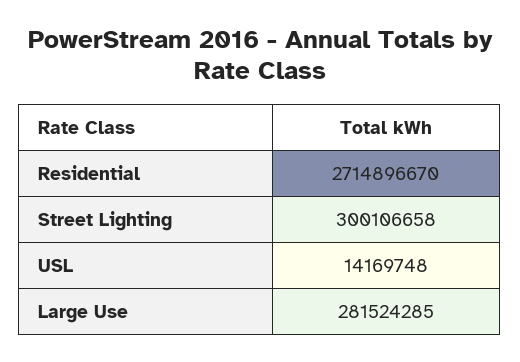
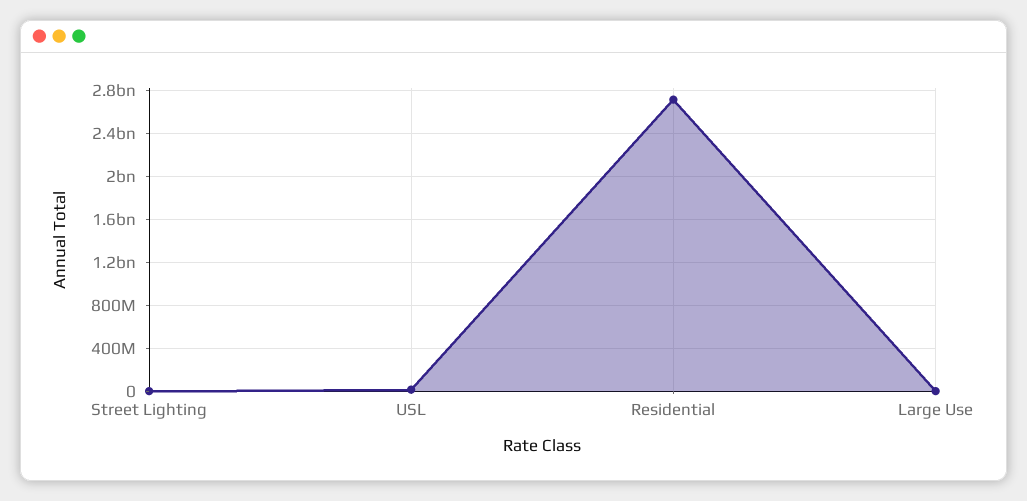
Street Lighting: 300106658 -> 0
Large Use: 281524285 -> 0

